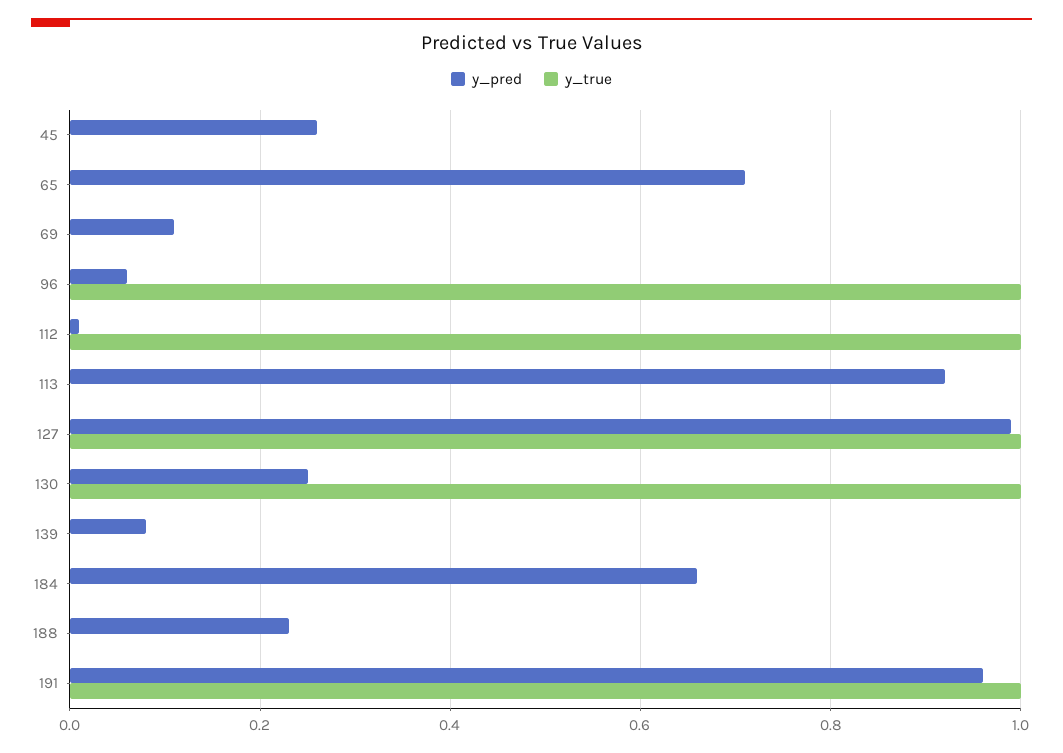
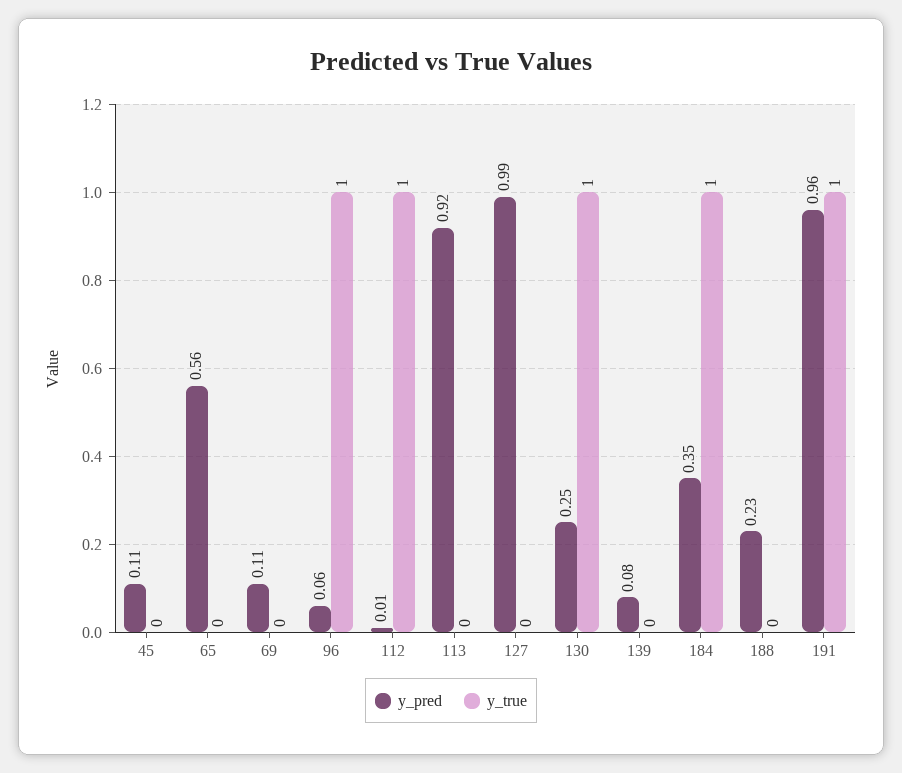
y_pred, 45: 0.25 -> 0.11
y_pred, 65: 0.7 -> 0.56
y_true, 127: 1 -> 0
y_pred, 184: 0.65 -> 0.35
y_true, 184: 0 -> 1

